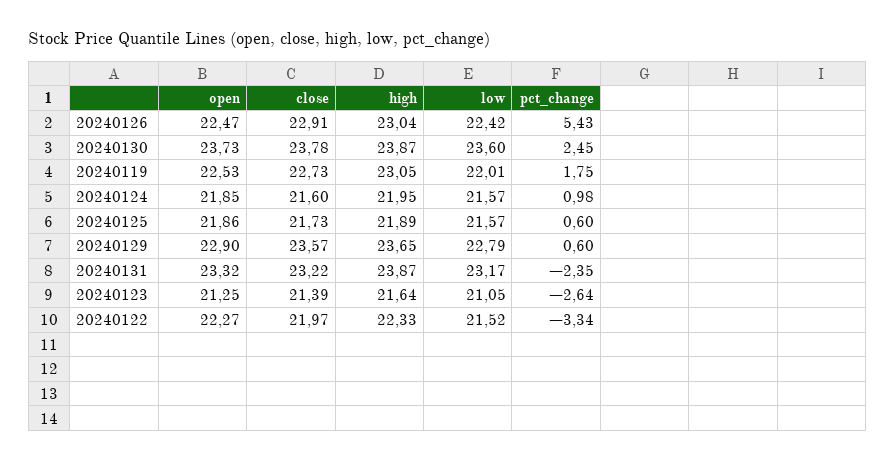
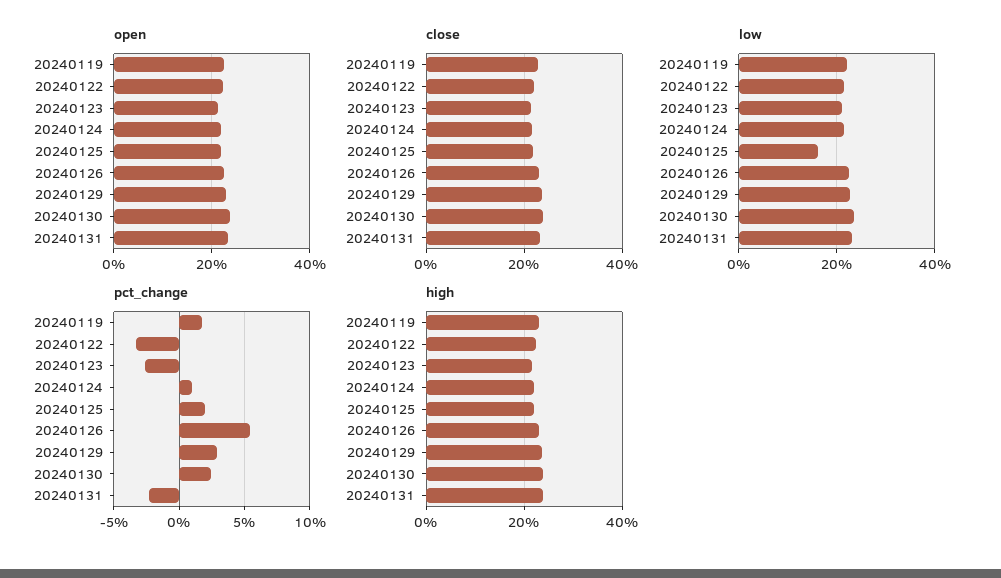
low, 20240125: 21.57 -> 16
pct_change, 20240125: 0.6 -> 2
pct_change, 20240129: 0.6 -> 3

